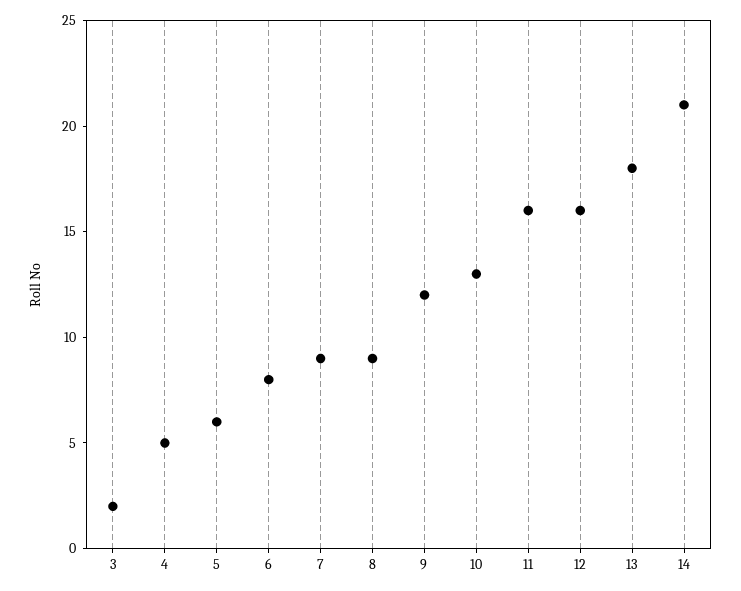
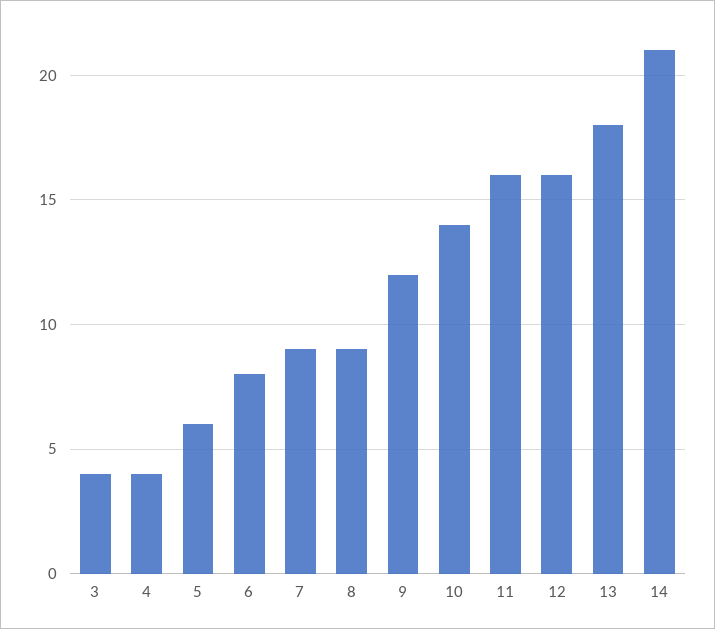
3: 2 -> 4
4: 5 -> 4
10: 13 -> 14

